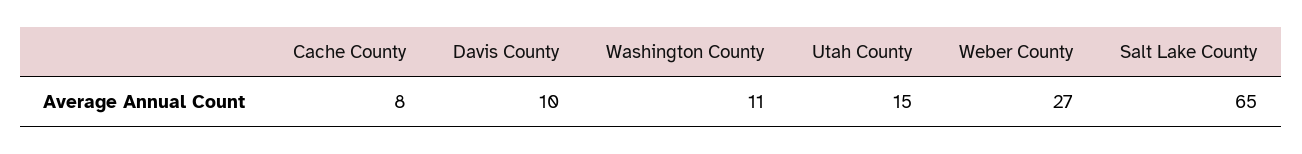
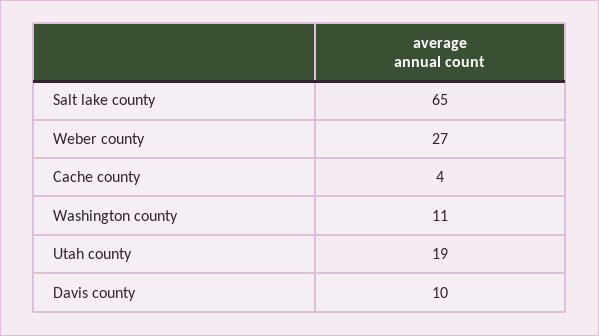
Cache County: 8 -> 4
Utah County: 15 -> 19

